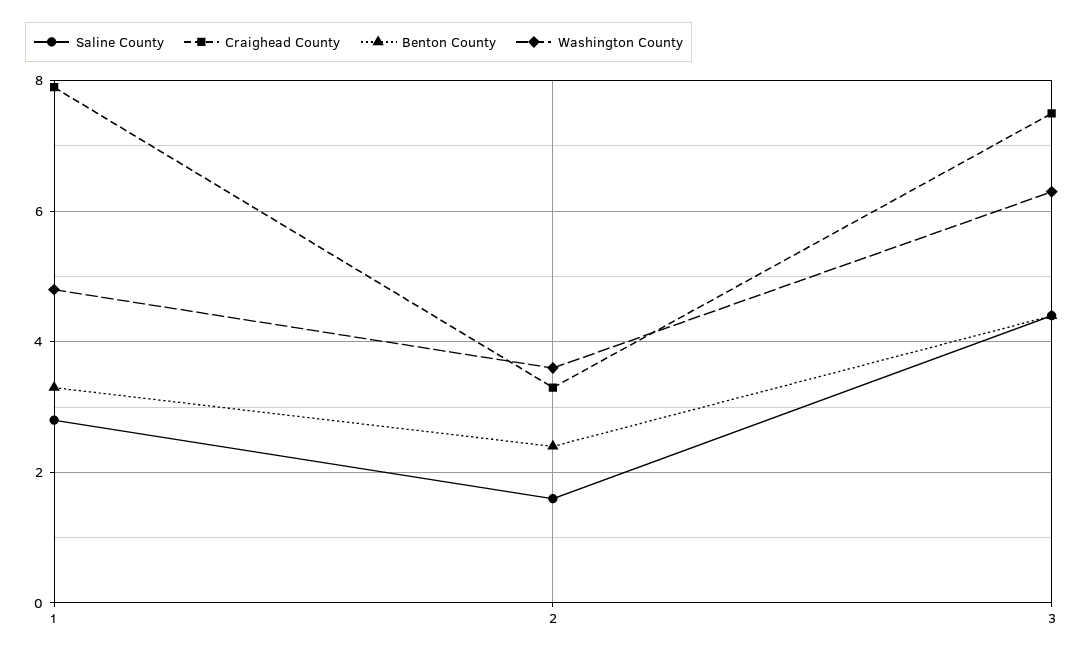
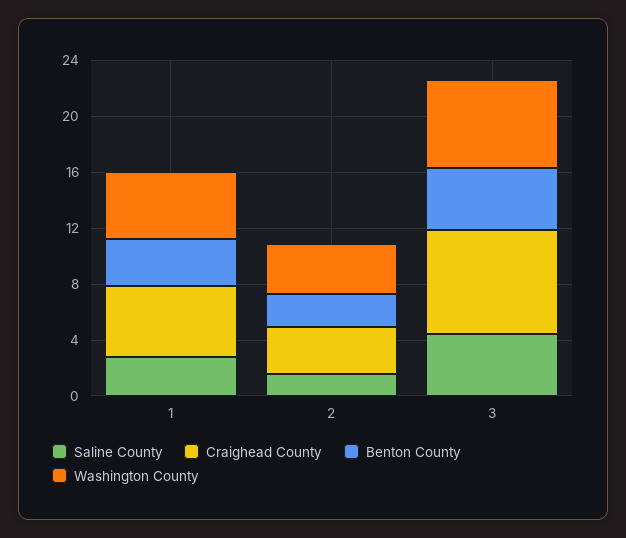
Craighead County, 1: 8 -> 5

